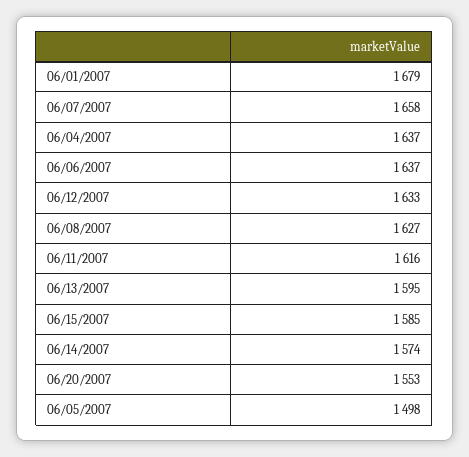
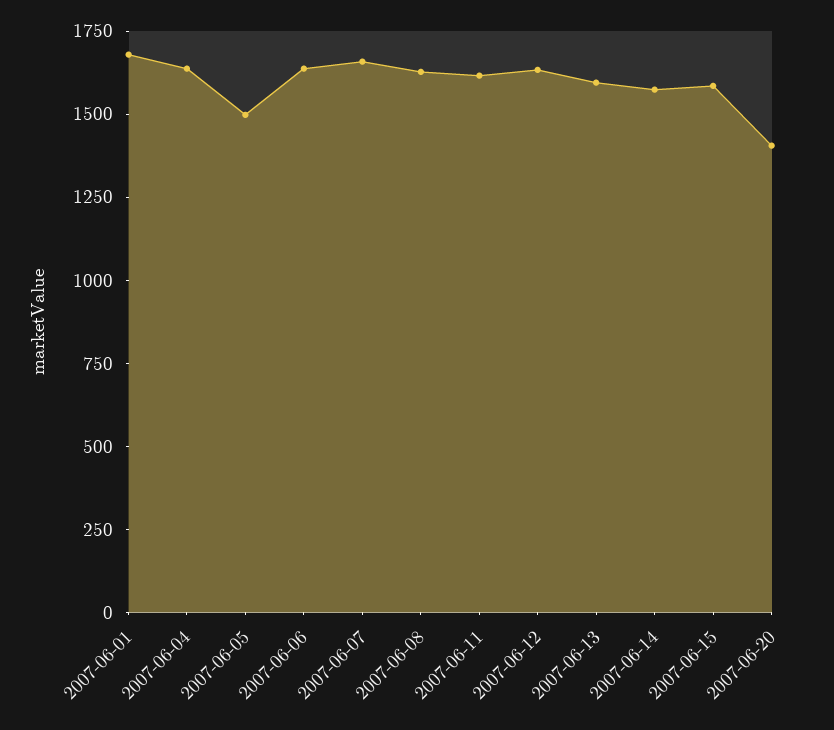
06/20/2007: 1553 -> 1400

